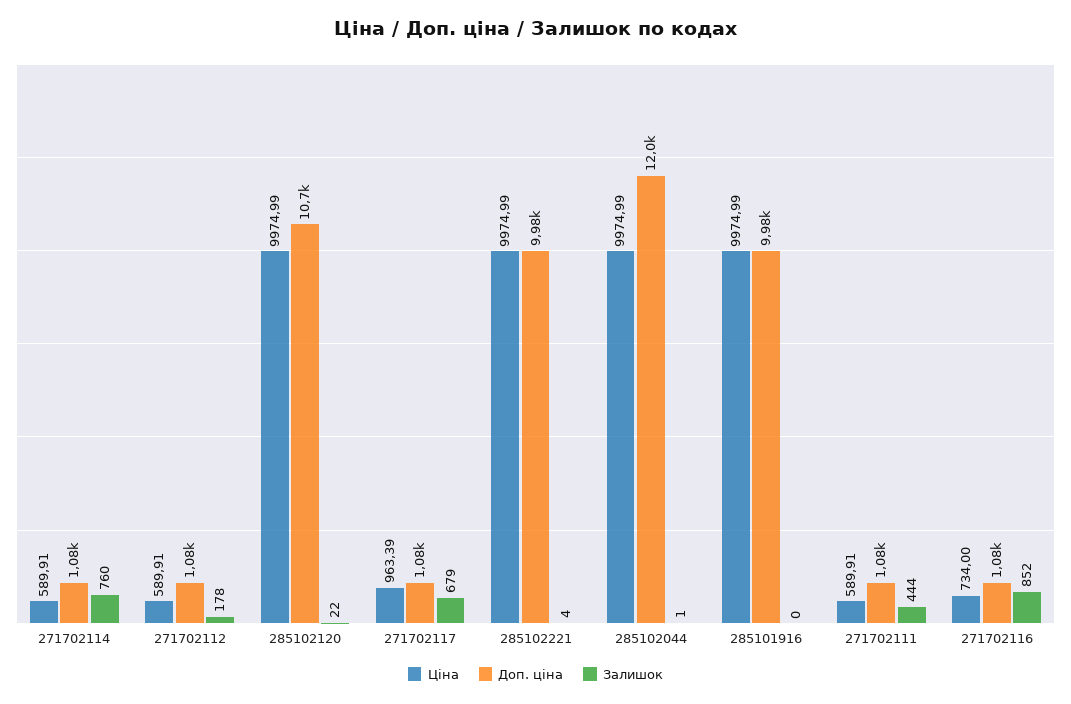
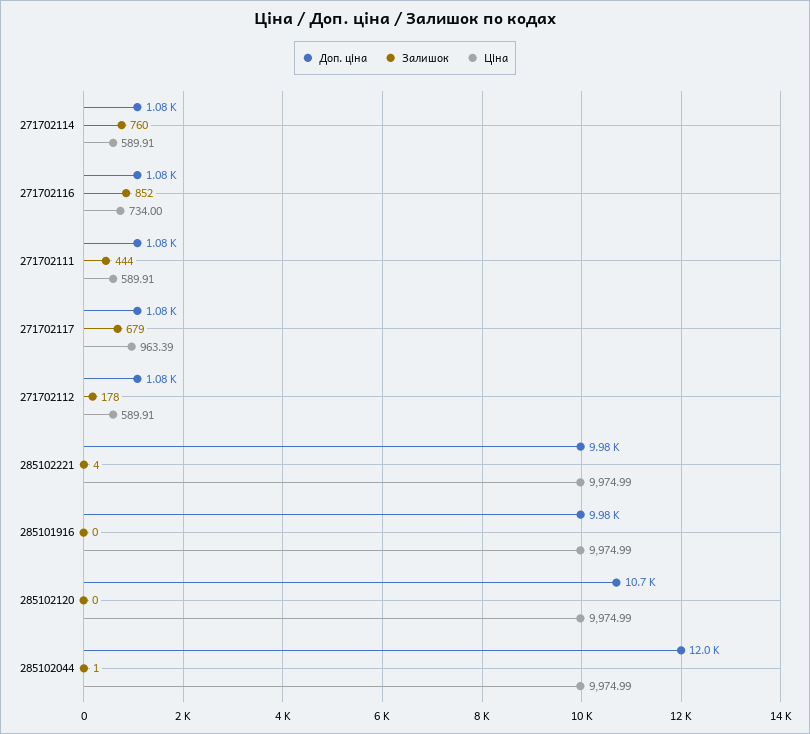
Залишок, 285102120: 22 -> 0

